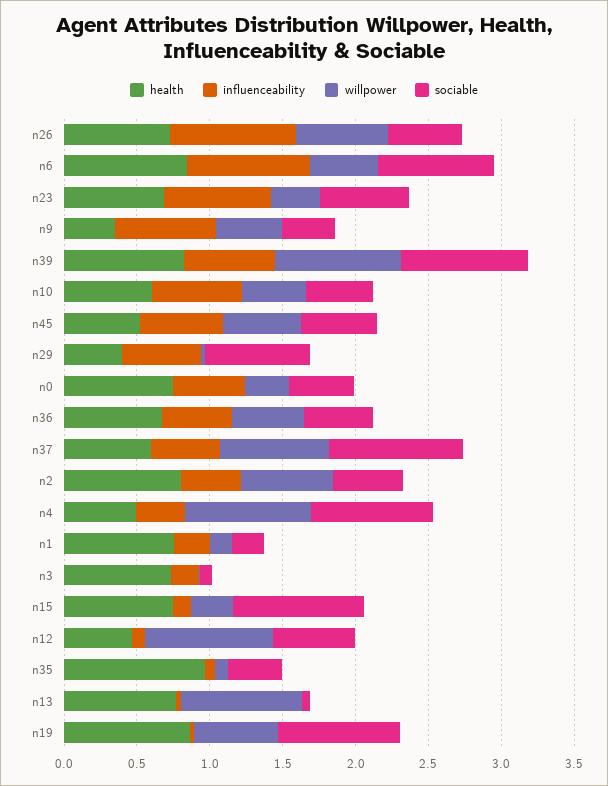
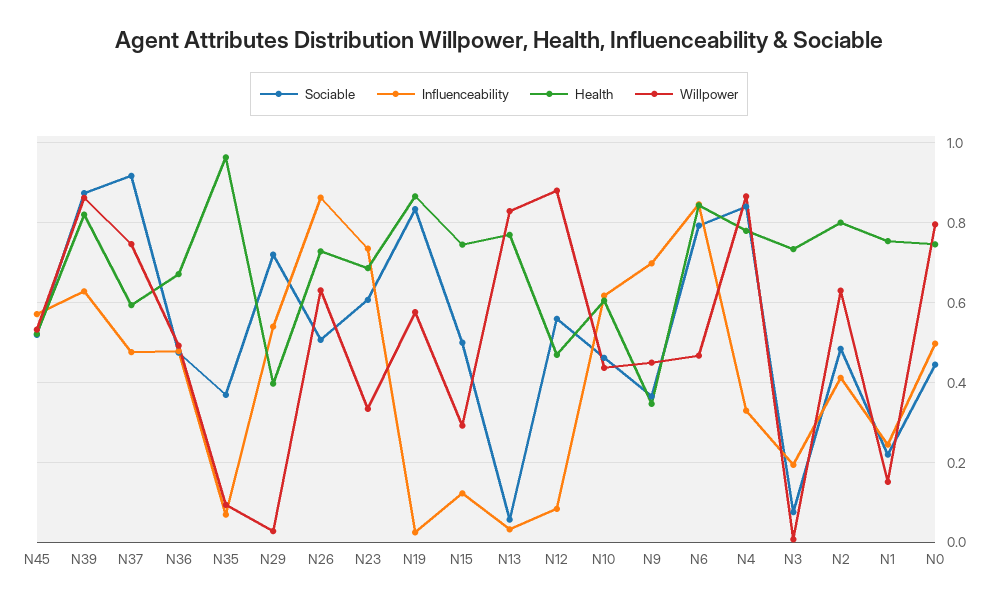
willpower, n0: 0.3 -> 0.8
health, n4: 0.5 -> 0.78
sociable, n15: 0.9 -> 0.5

